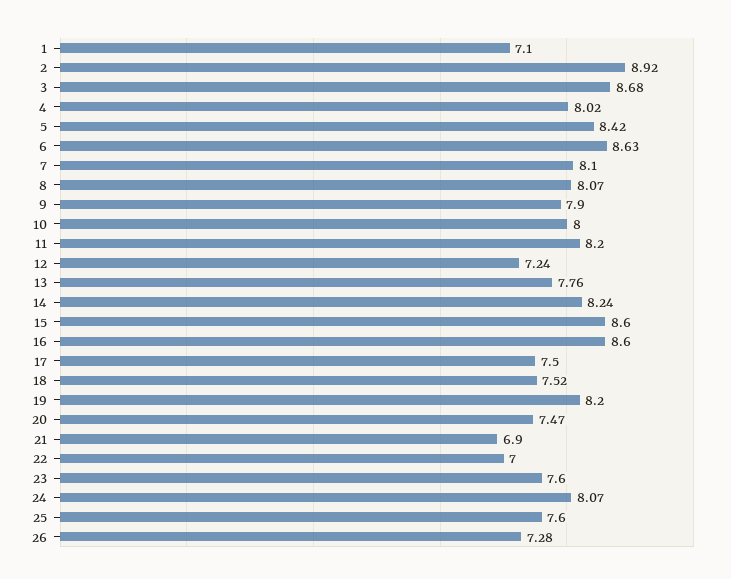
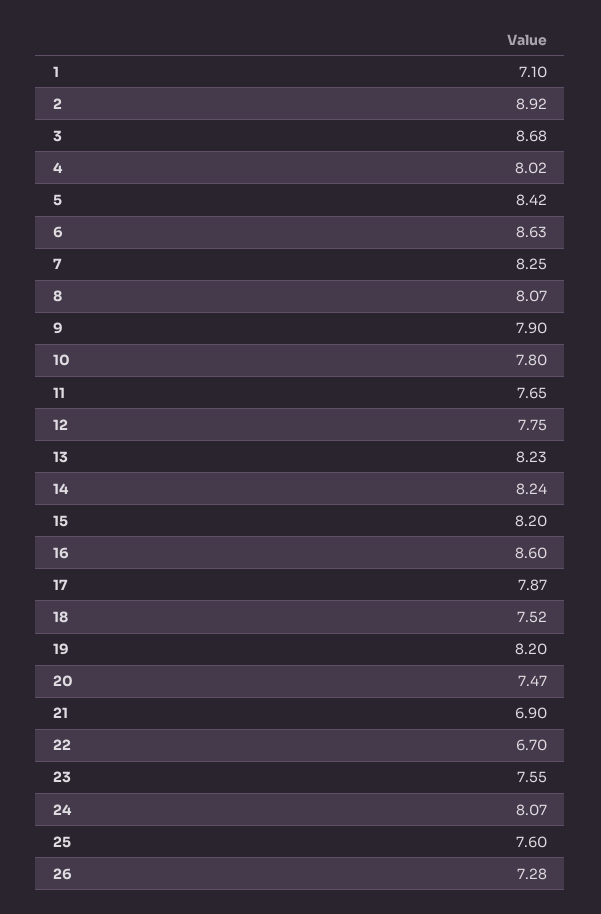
7: 8.1 -> 8.25
10: 8 -> 7.8
11: 8.2 -> 7.65
12: 7.24 -> 7.75
13: 7.76 -> 8.23
15: 8.6 -> 8.2
17: 7.5 -> 7.87
22: 7 -> 6.7
23: 7.6 -> 7.55

